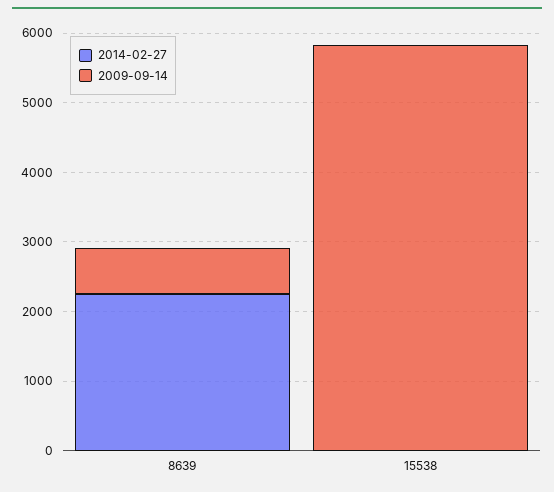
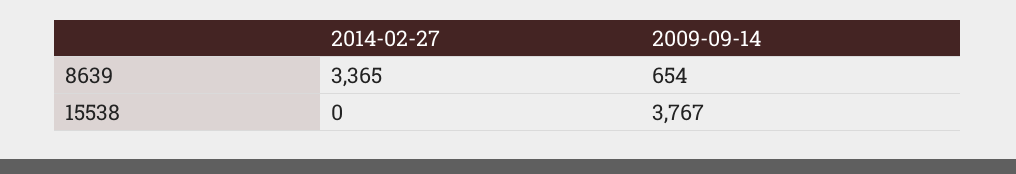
2014-02-27, 8639: 2200 -> 3365
2009-09-14, 15538: 5800 -> 3767

